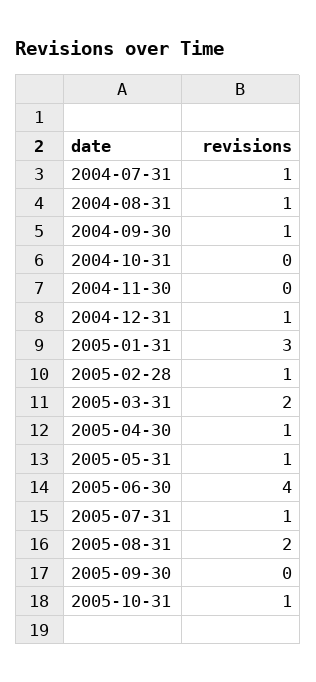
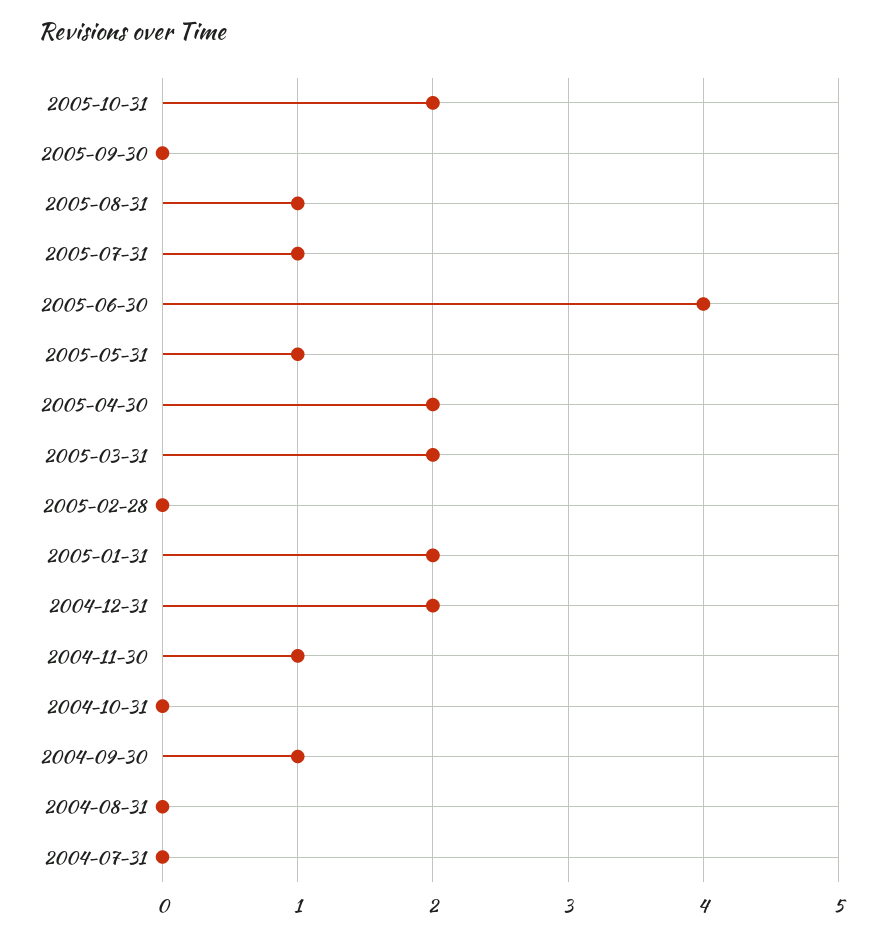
2004-07-31: 1 -> 0
2004-08-31: 1 -> 0
2004-11-30: 0 -> 1
2004-12-31: 1 -> 2
2005-01-31: 3 -> 2
2005-02-28: 1 -> 0
2005-04-30: 1 -> 2
2005-08-31: 2 -> 1
2005-10-31: 1 -> 2

